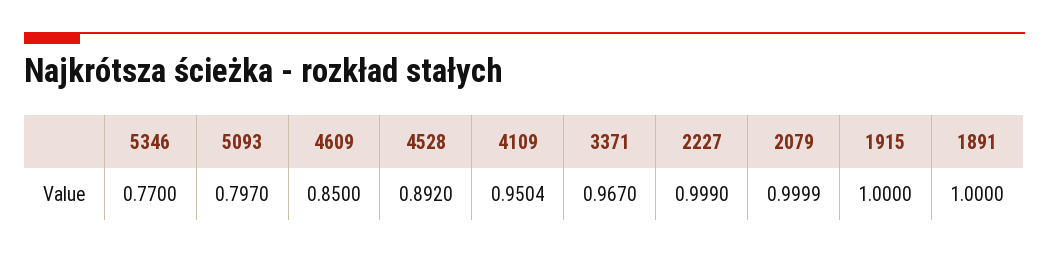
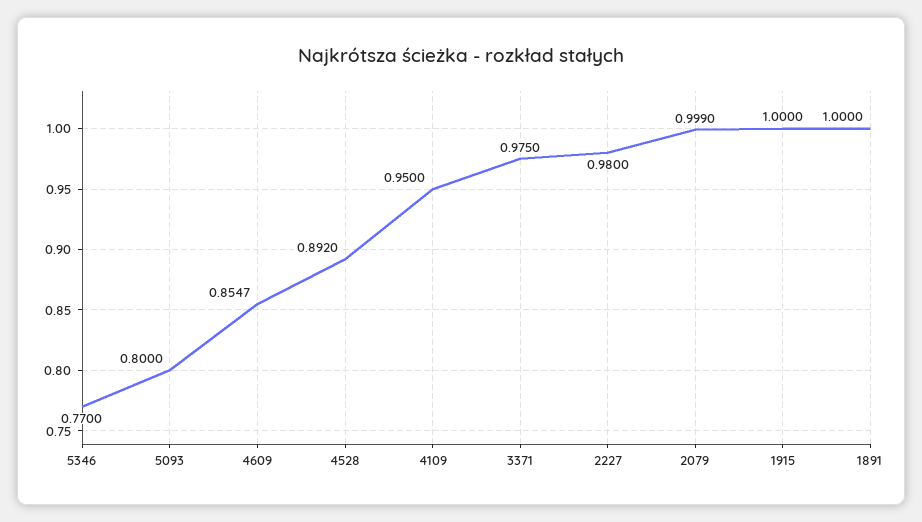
5093: 0.797 -> 0.8
4609: 0.85 -> 0.8547
4109: 0.9504 -> 0.95
3371: 0.967 -> 0.975
2227: 0.999 -> 0.98
2079: 0.9999 -> 0.999

